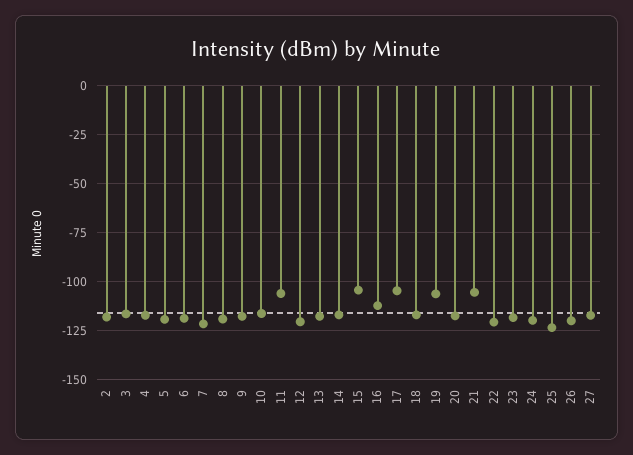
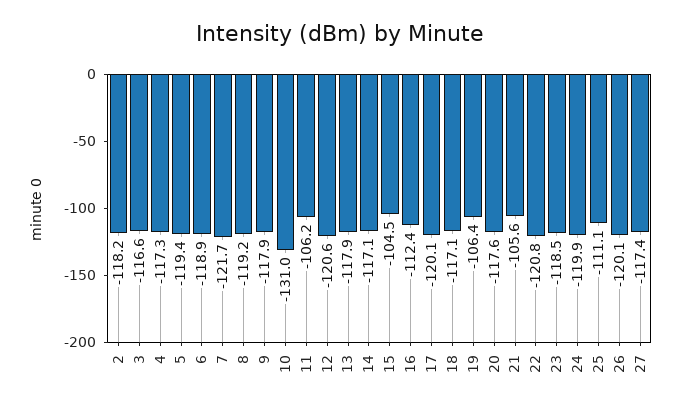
10: -115 -> -131
17: -105 -> -120.1
25: -125 -> -111.1

